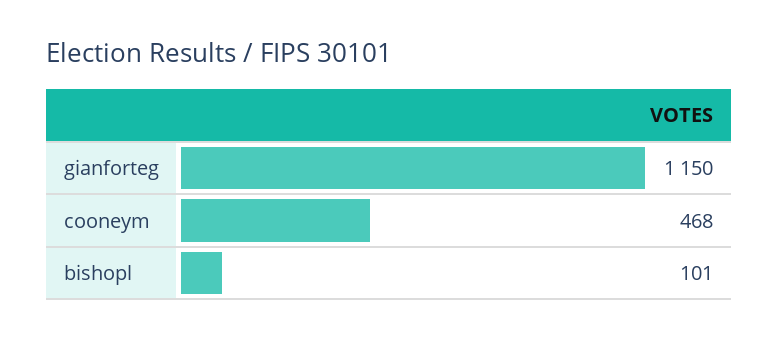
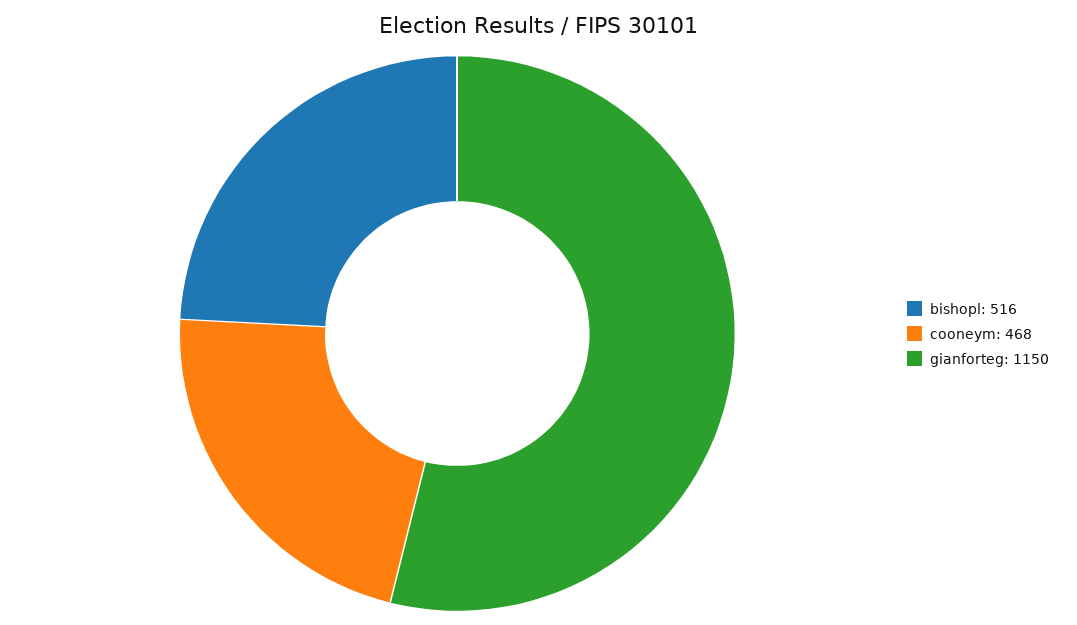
bishopl: 101 -> 516

